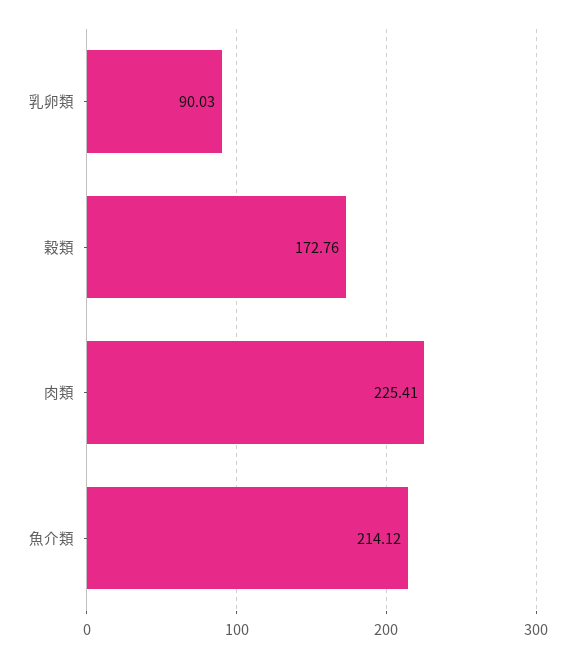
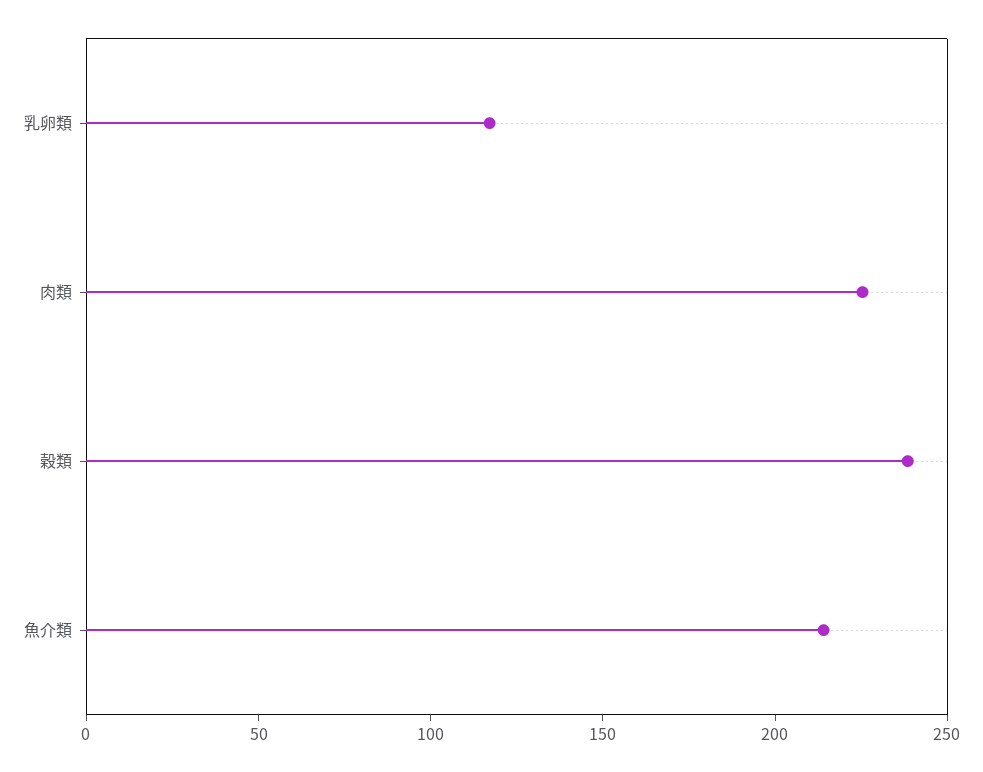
乳卵類: 90.03 -> 120
穀類: 172.76 -> 240

